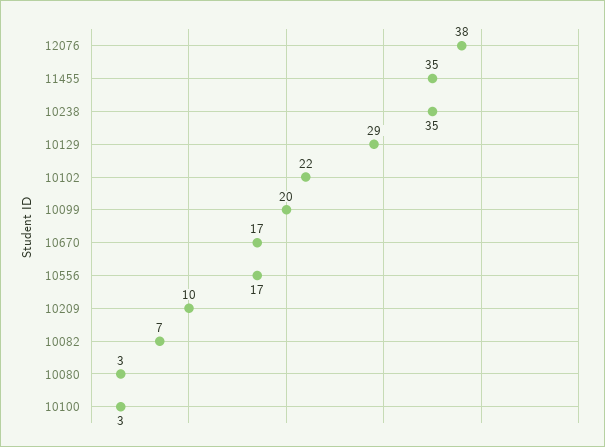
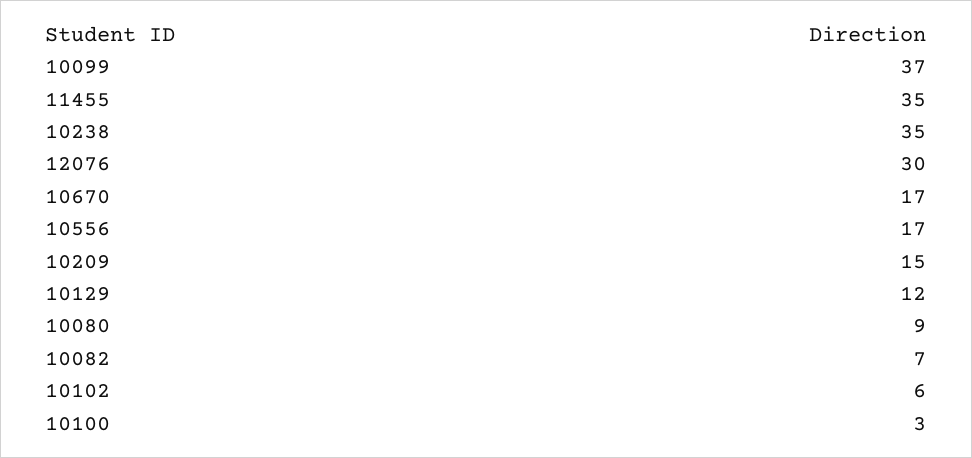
12076: 38 -> 30
10129: 29 -> 12
10102: 22 -> 6
10099: 20 -> 37
10209: 10 -> 15
10080: 3 -> 9

